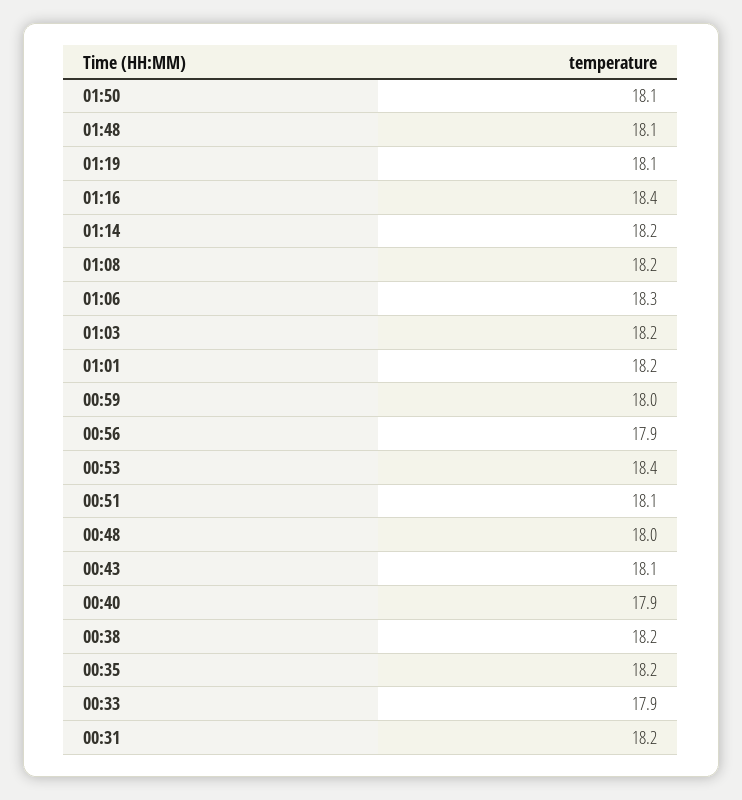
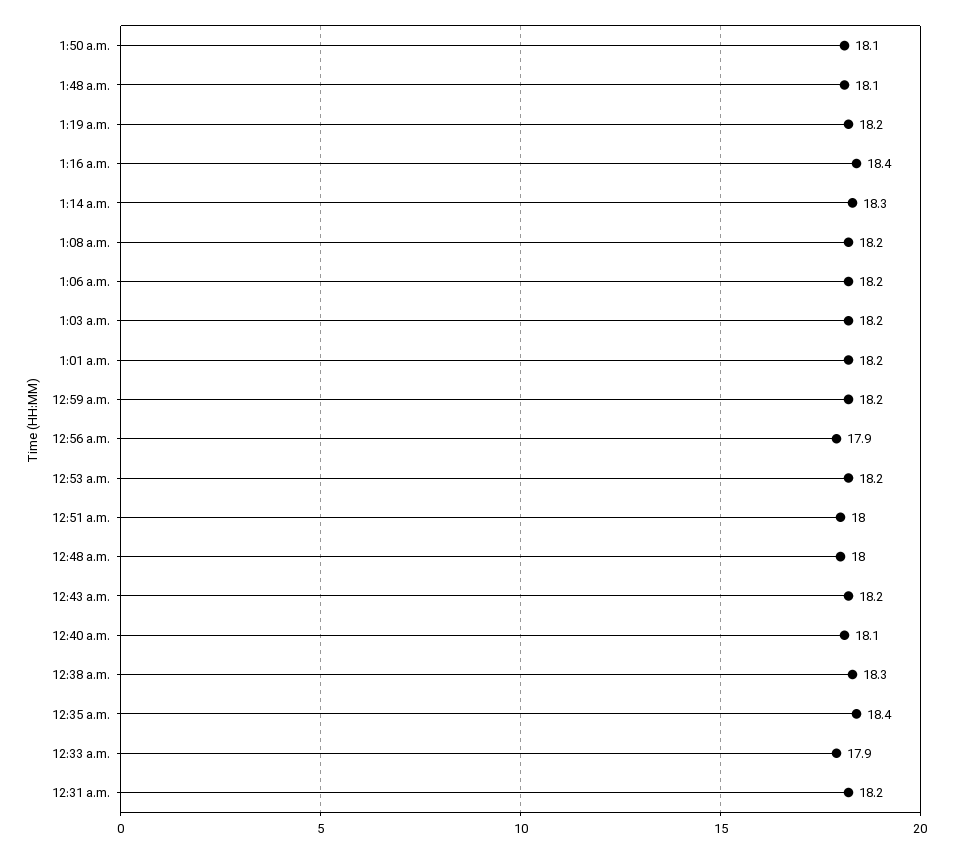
01:19: 18.1 -> 18.2
01:14: 18.2 -> 18.3
01:06: 18.3 -> 18.2
00:59: 18 -> 18.2
00:53: 18.4 -> 18.2
00:51: 18.1 -> 18
00:43: 18.1 -> 18.2
00:40: 17.9 -> 18.1
00:38: 18.2 -> 18.3
00:35: 18.2 -> 18.4

